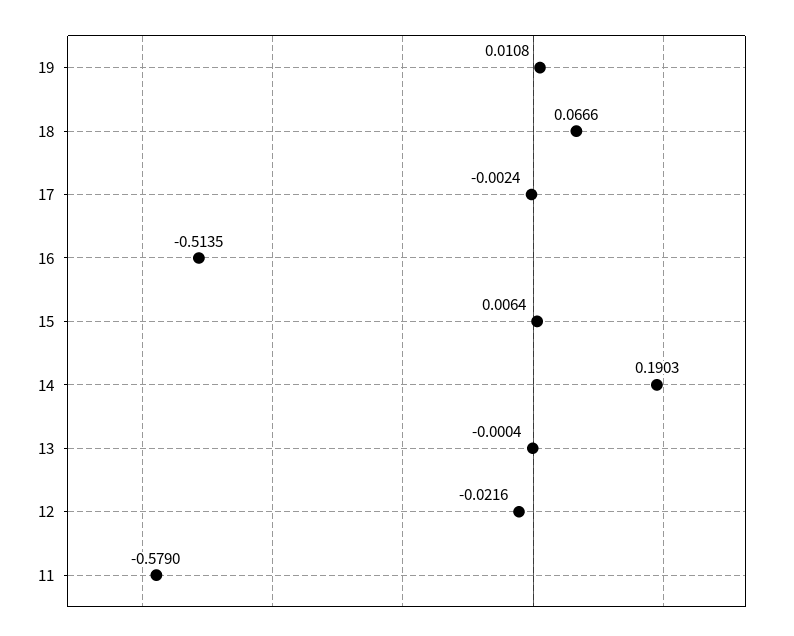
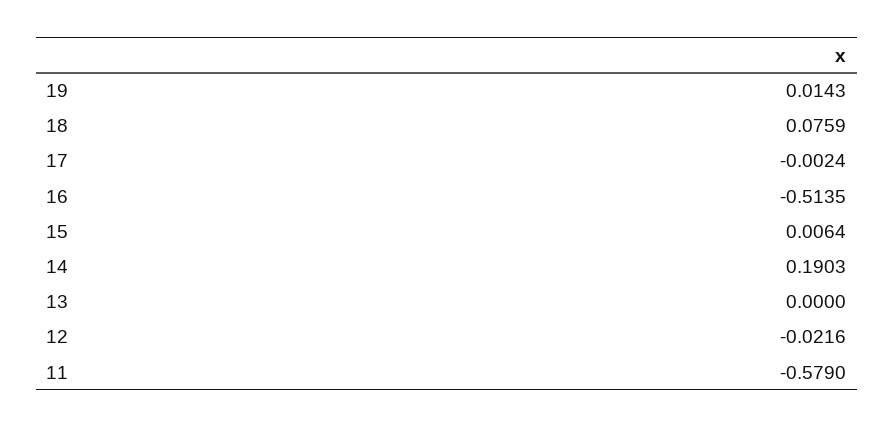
19: 0.0108 -> 0.0143
18: 0.0666 -> 0.0759
13: -0.0004 -> 0

